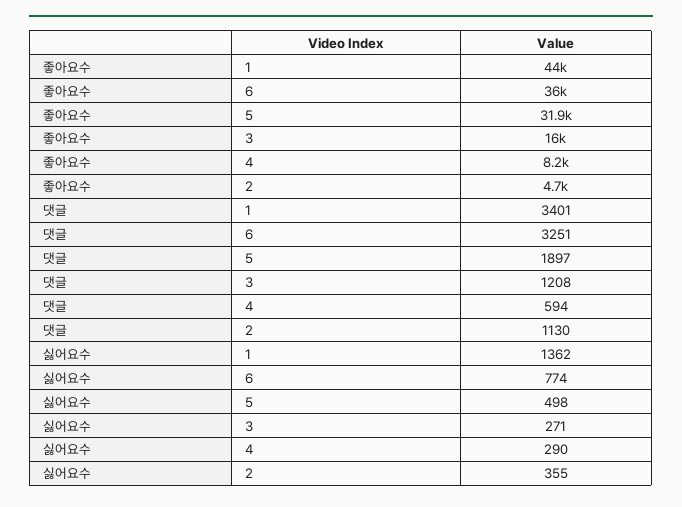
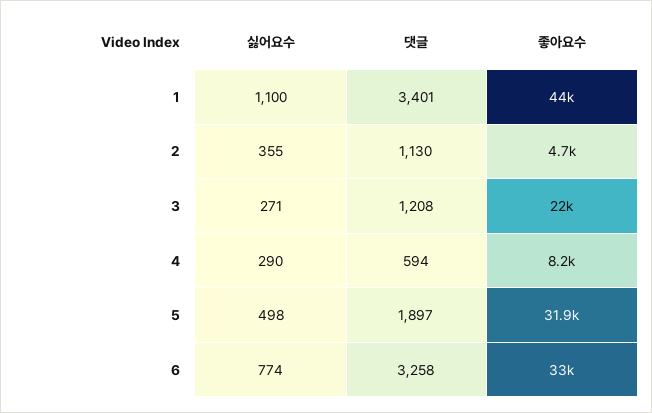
좋아요수, 6: 36000 -> 33000
좋아요수, 3: 16000 -> 22000
댓글, 6: 3251 -> 3258
싫어요수, 1: 1362 -> 1100

